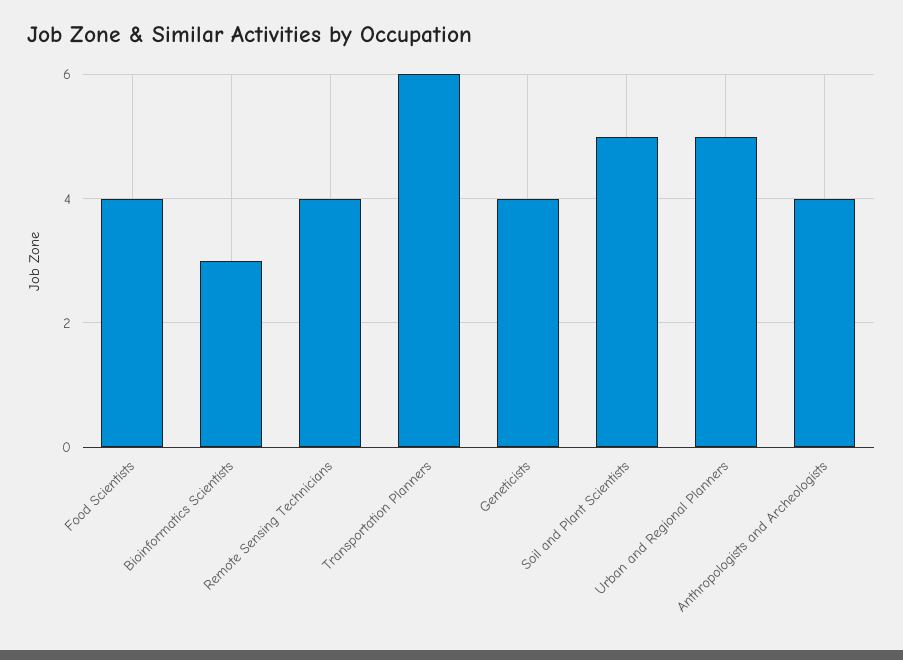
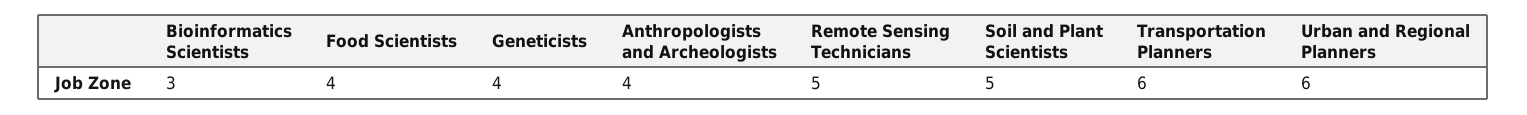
Remote Sensing Technicians: 4 -> 5
Urban and Regional Planners: 5 -> 6

